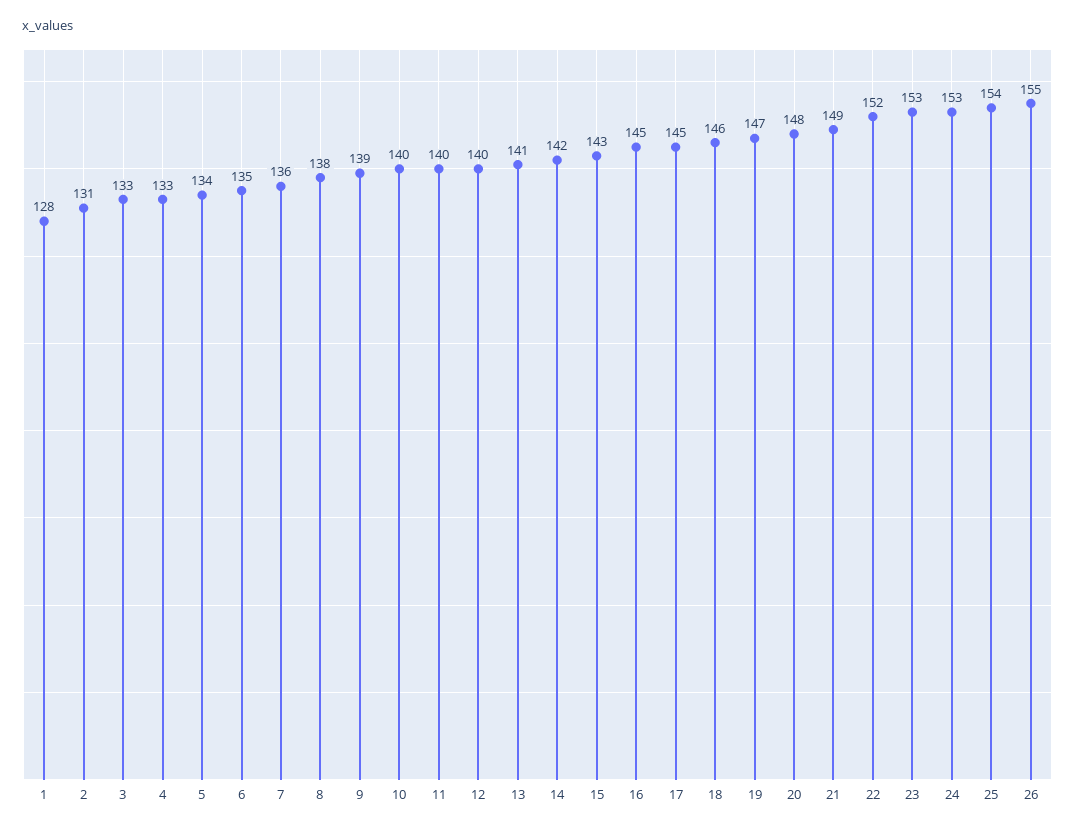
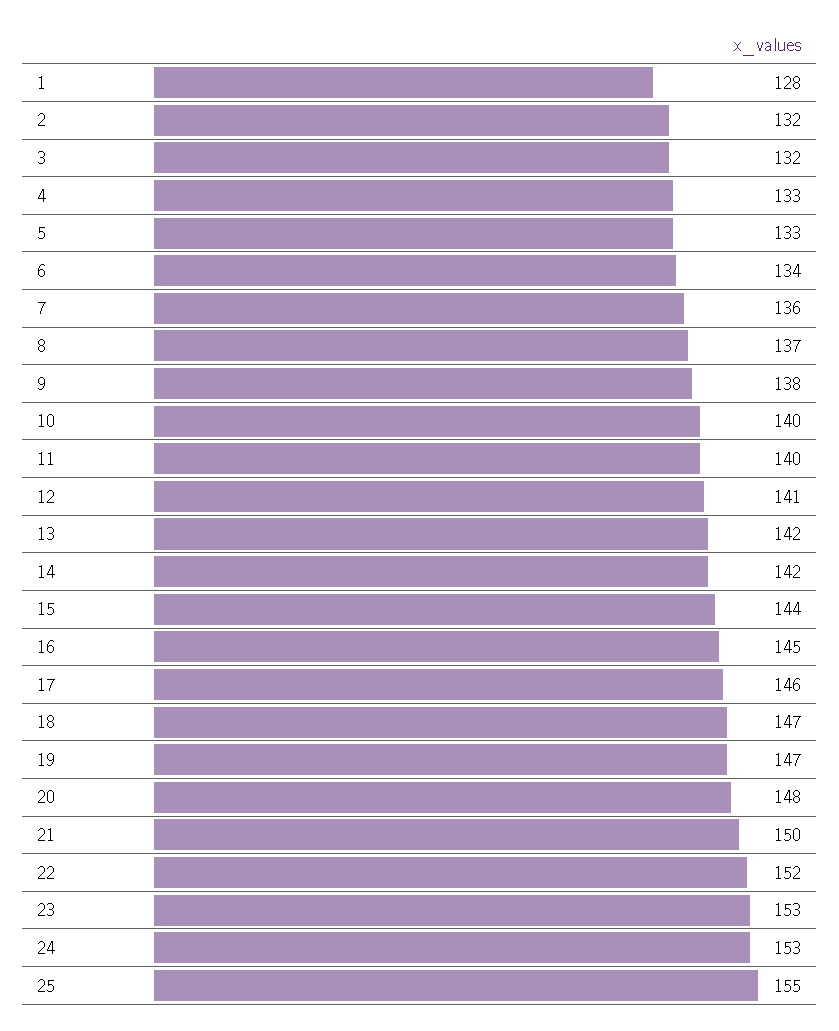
2: 131 -> 132
3: 133 -> 132
5: 134 -> 133
6: 135 -> 134
8: 138 -> 137
9: 139 -> 138
12: 140 -> 141
13: 141 -> 142
15: 143 -> 144
17: 145 -> 146
18: 146 -> 147
21: 149 -> 150
25: 154 -> 155
26: 155 -> none

